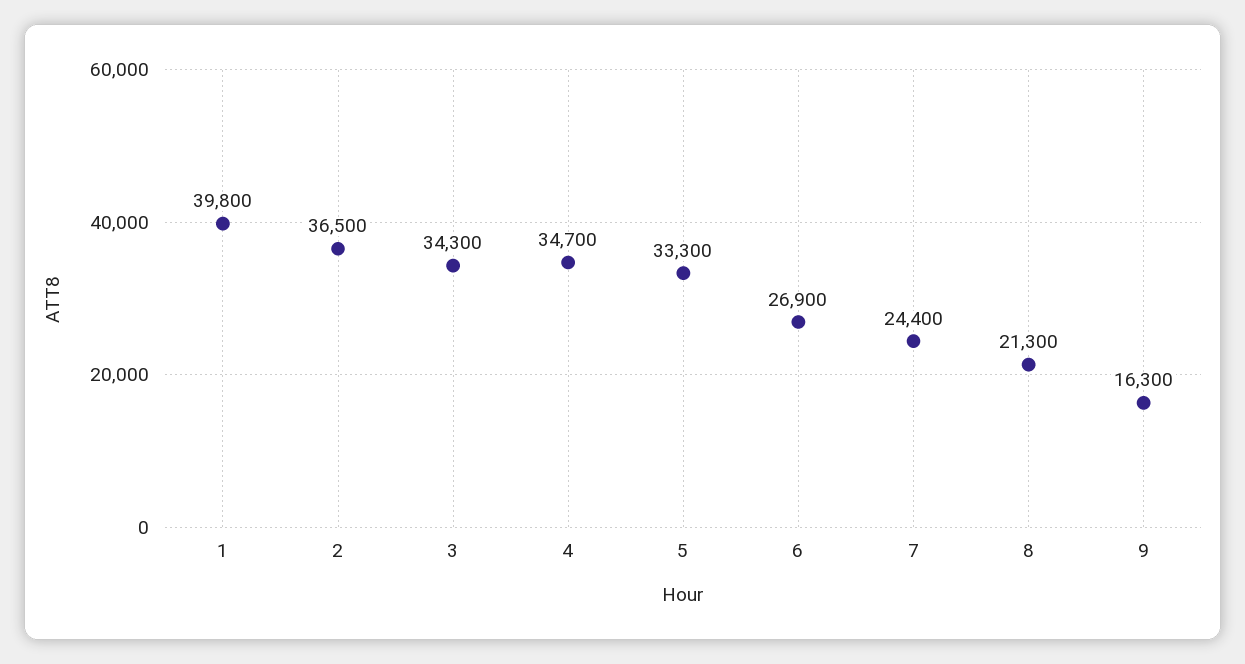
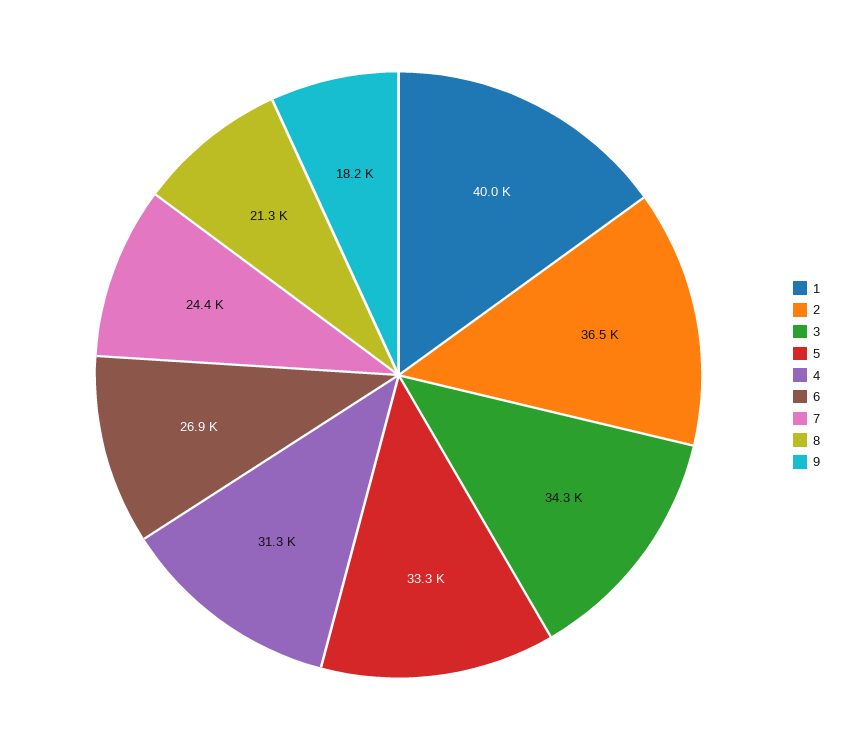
1: 39800 -> 40000
4: 34700 -> 31300
9: 16300 -> 18200

